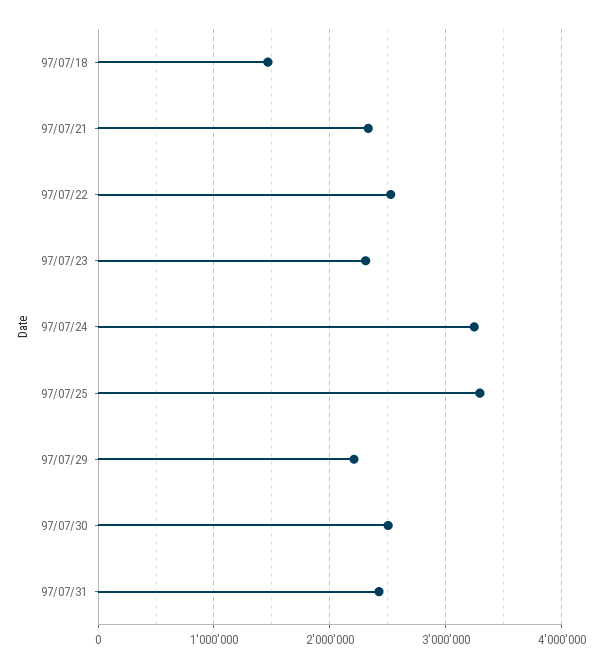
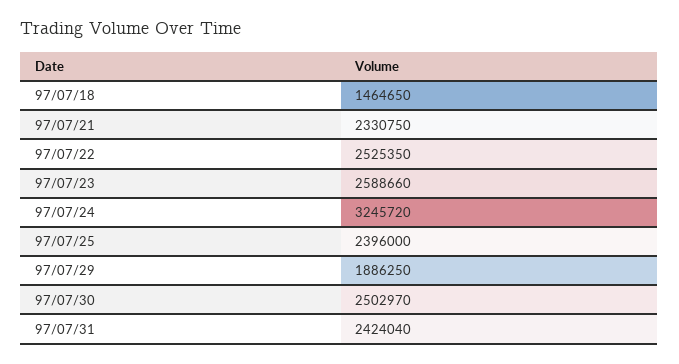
97/07/23: 2300000 -> 2588660
97/07/25: 3300000 -> 2396000
97/07/29: 2200000 -> 1886250

